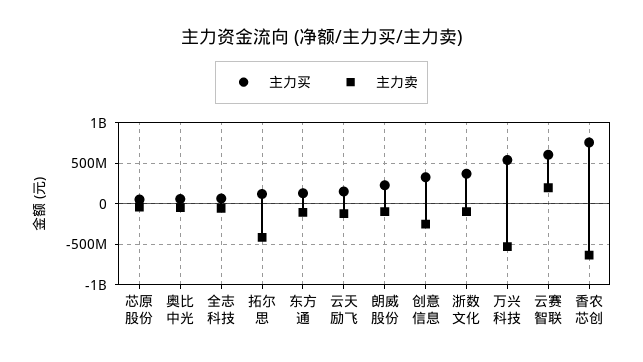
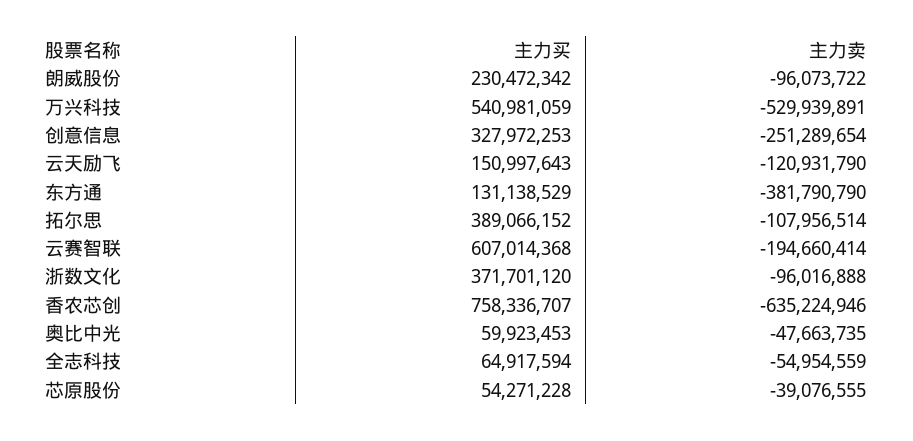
主力买, 拓尔思: 100000000 -> 389066152
主力卖, 拓尔思: -400000000 -> -107956514
主力卖, 东方通: -100000000 -> -381790790
主力卖, 云赛智联: 200000000 -> -194660414

